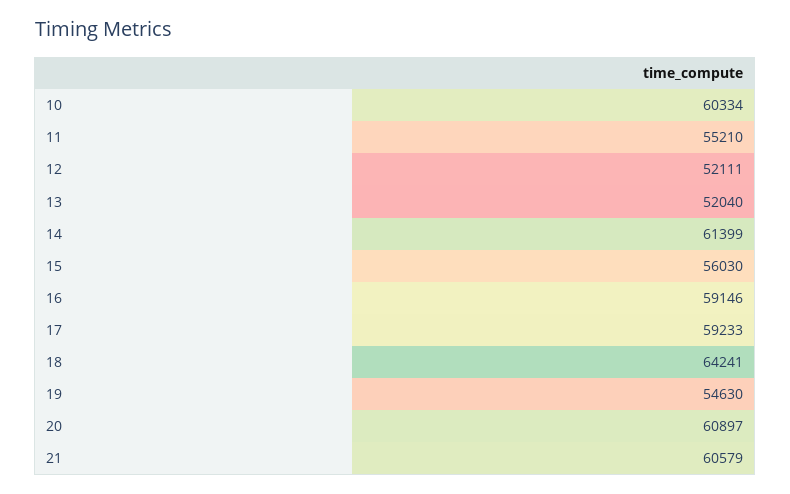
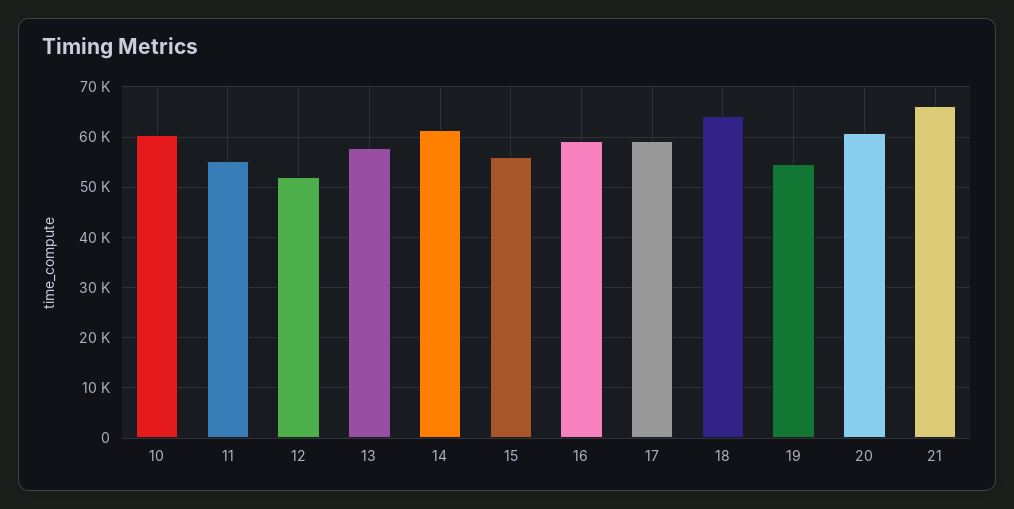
13: 52040 -> 58000
21: 60579 -> 66000

